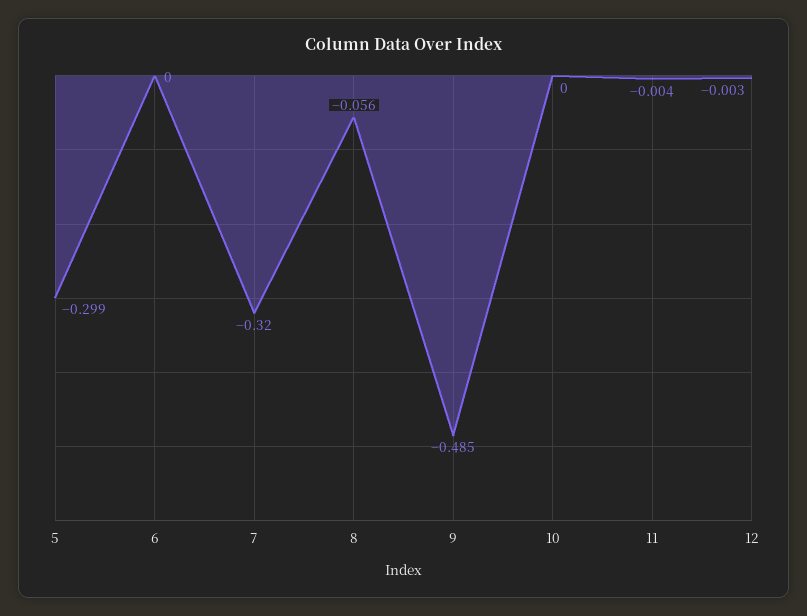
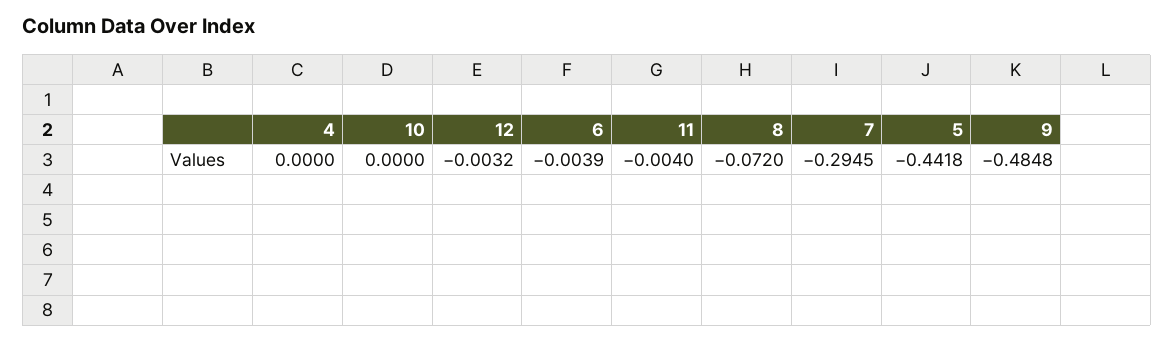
5: -0.299 -> -0.4418
6: 0 -> -0.0039
7: -0.32 -> -0.2945
8: -0.056 -> -0.072
4: none -> 0

